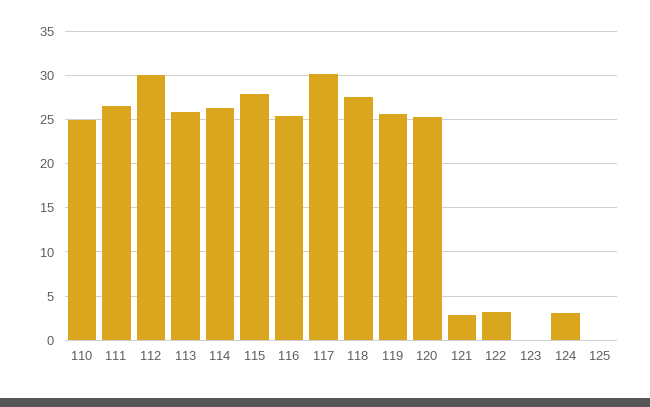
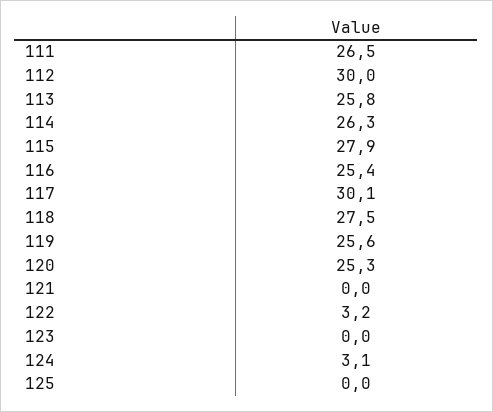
110: 25 -> none
121: 3 -> 0

